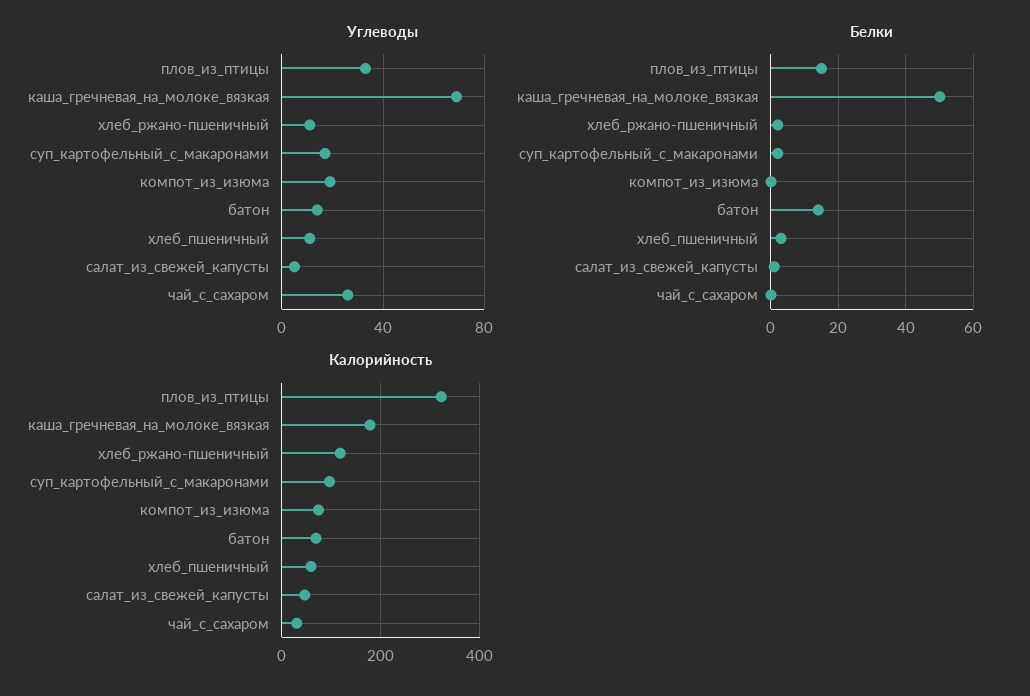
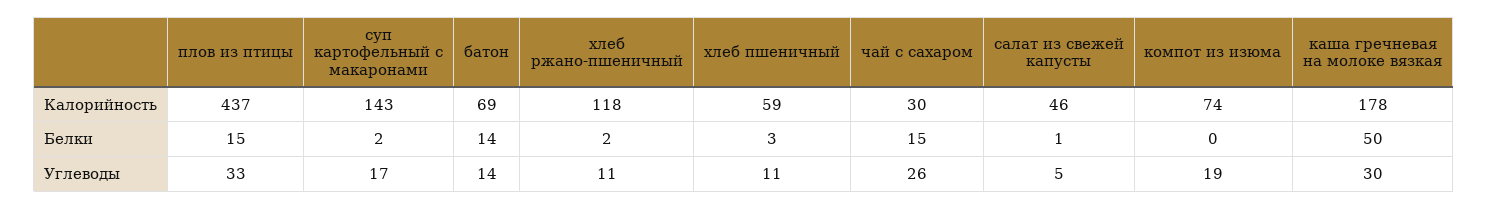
Углеводы, каша_гречневая_на_молоке_вязкая: 70 -> 30
Белки, чай_с_сахаром: 0 -> 15
Калорийность, плов_из_птицы: 320 -> 437
Калорийность, суп_картофельный_с_макаронами: 100 -> 143

